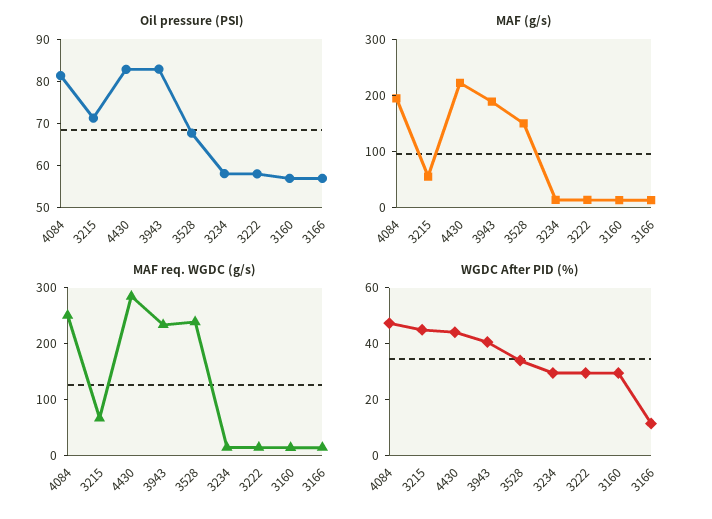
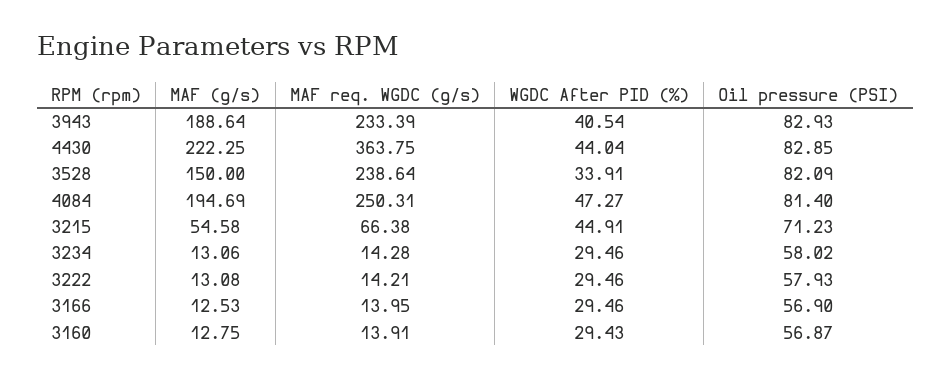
Oil pressure (PSI), 3528: 68 -> 82.09
MAF req. WGDC (g/s), 4430: 280 -> 363.75
WGDC After PID (%), 3166: 10 -> 29.46

